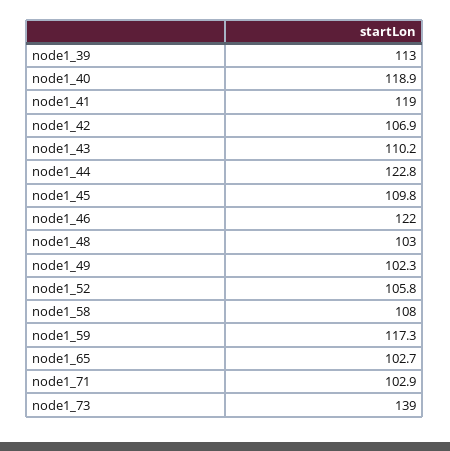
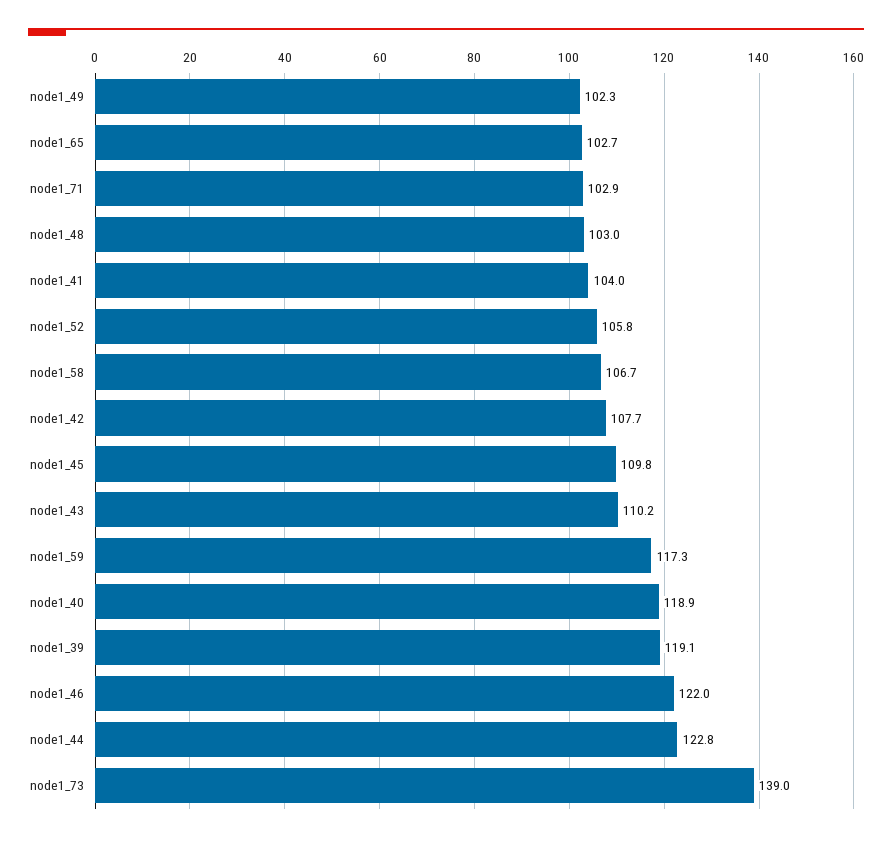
node1_39: 113 -> 119.1
node1_41: 119 -> 104
node1_42: 106.9 -> 107.7
node1_58: 108 -> 106.7

